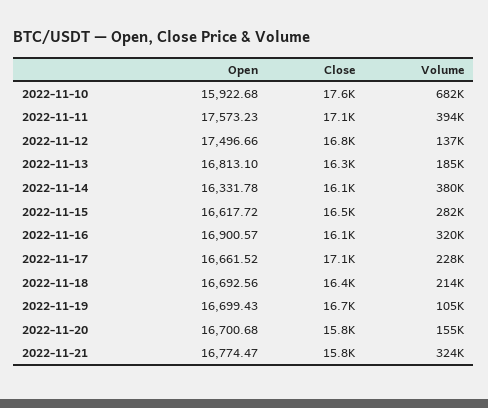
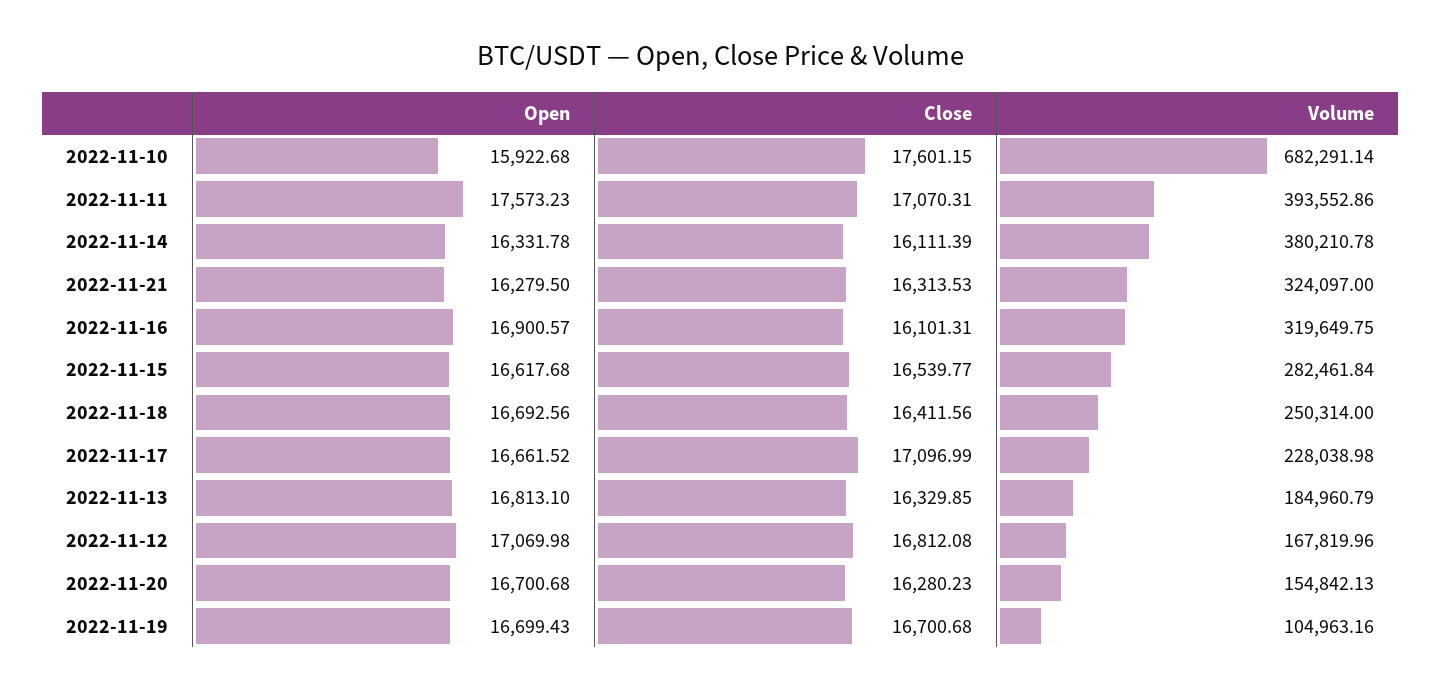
Open, 2022-11-12: 17496.66 -> 17069.98
Volume, 2022-11-12: 137000 -> 167819.96
Open, 2022-11-15: 16617.72 -> 16617.68
Volume, 2022-11-18: 214000 -> 250314
Close, 2022-11-20: 15800 -> 16280.23
Open, 2022-11-21: 16774.47 -> 16279.5
Close, 2022-11-21: 15800 -> 16313.53

